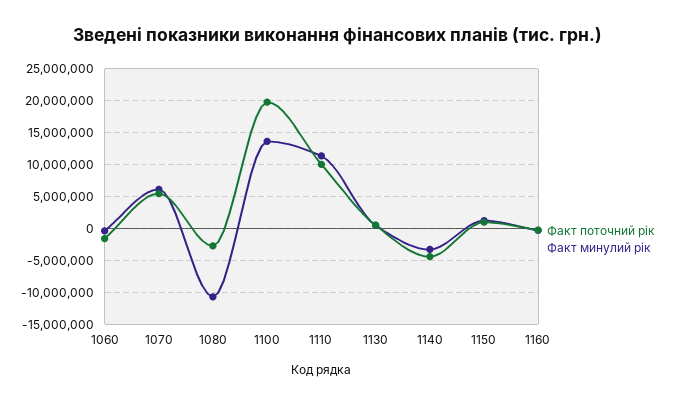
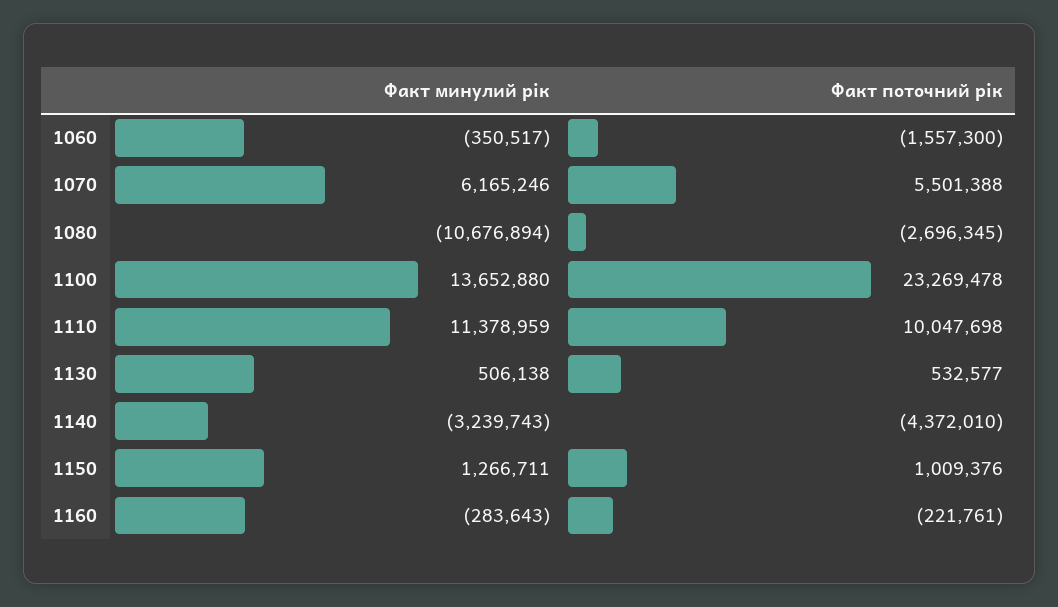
Факт поточний рік, 1100: 20000000 -> 23269478

